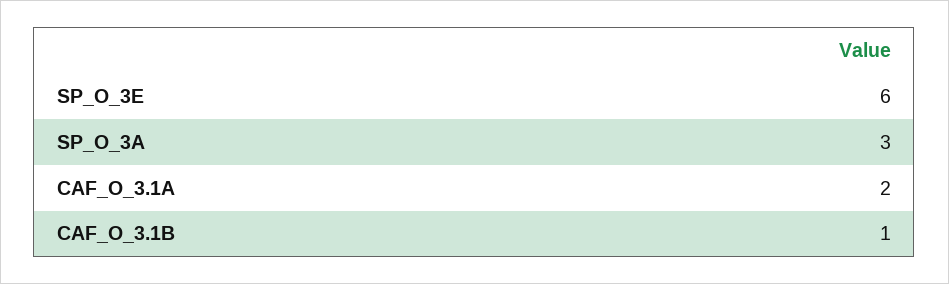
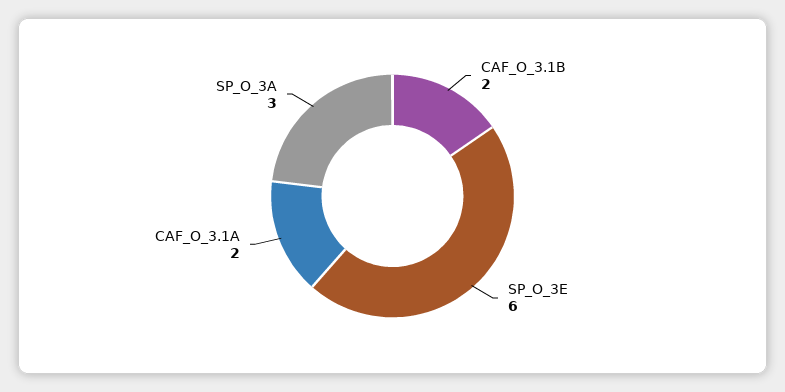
CAF_O_3.1B: 1 -> 2

